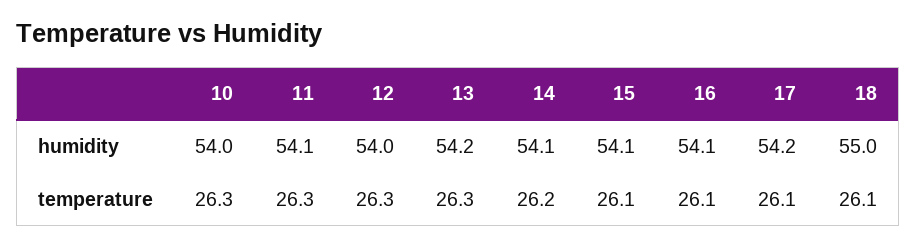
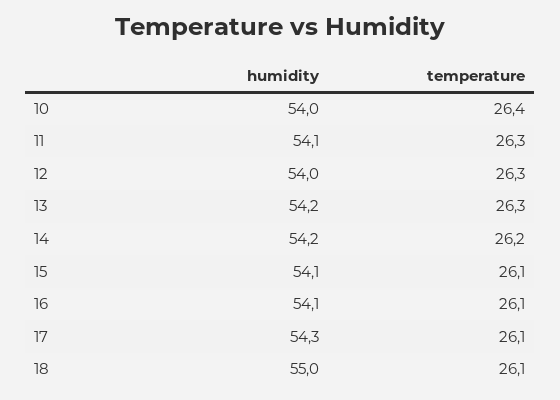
14, humidity: 54.1 -> 54.2
17, humidity: 54.2 -> 54.3
10, temperature: 26.3 -> 26.4

